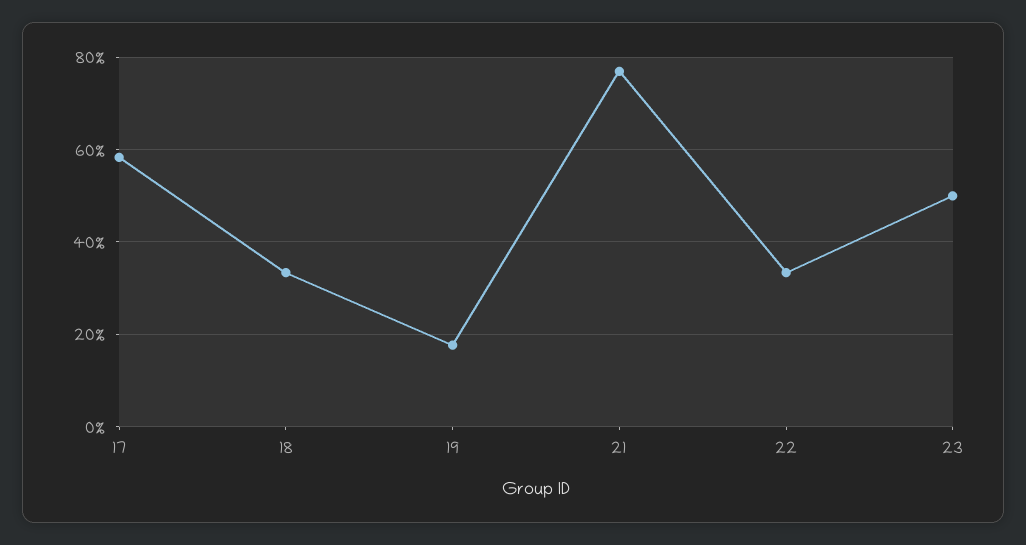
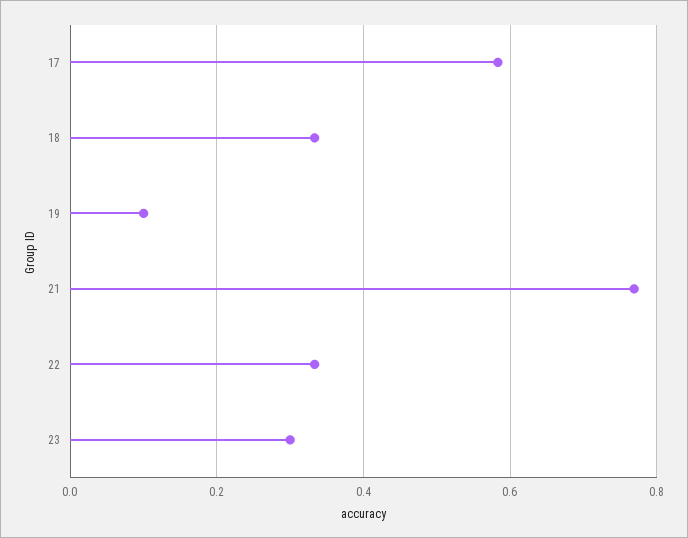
19: 0.18 -> 0.1
23: 0.5 -> 0.3

